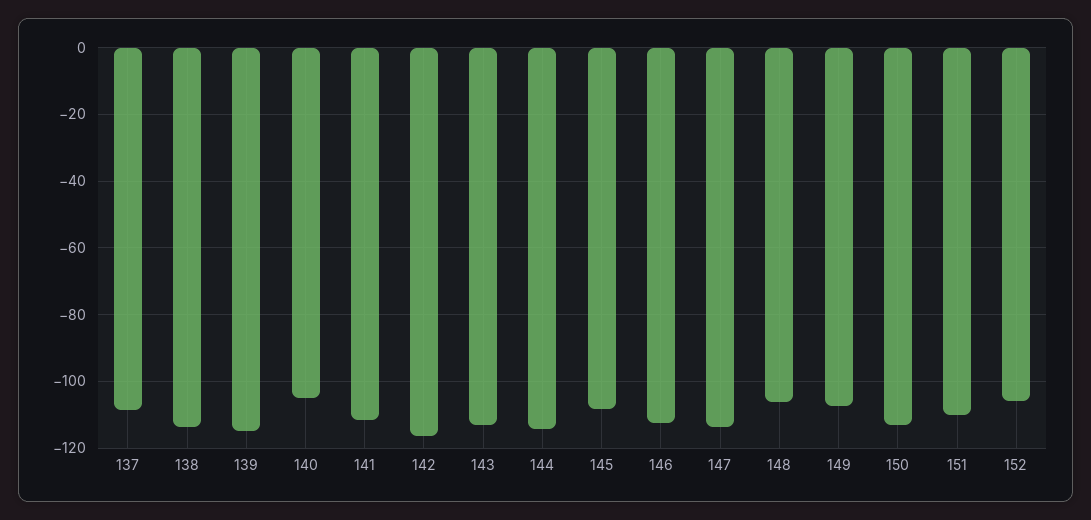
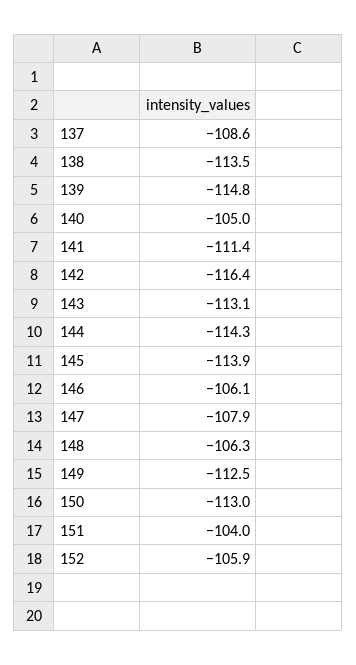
145: -108 -> -113.9
146: -112 -> -106.1
147: -114 -> -107.9
149: -108 -> -112.5
151: -110 -> -104

